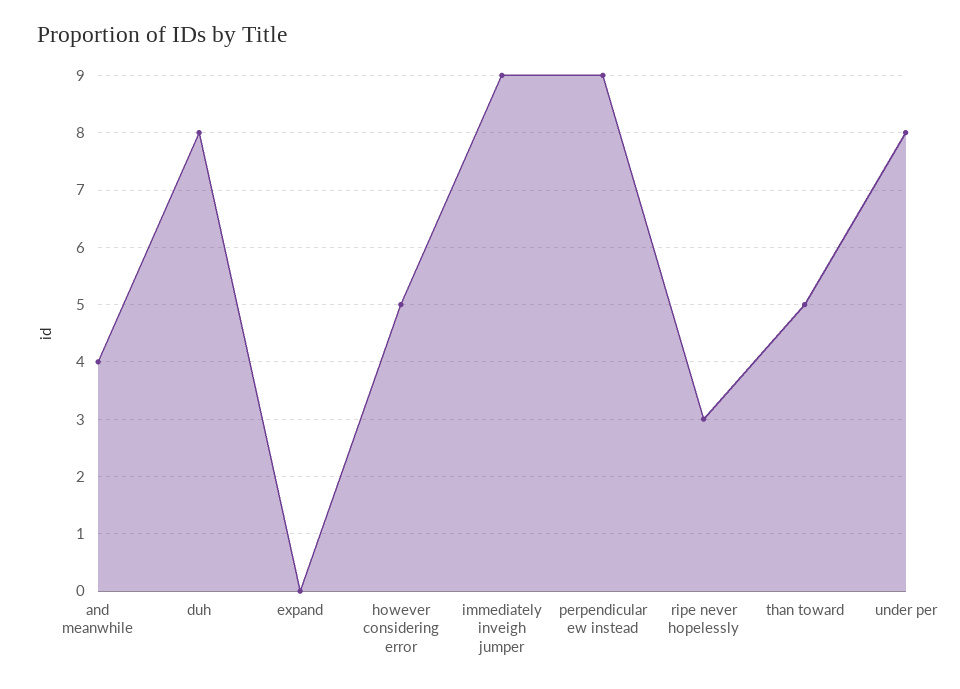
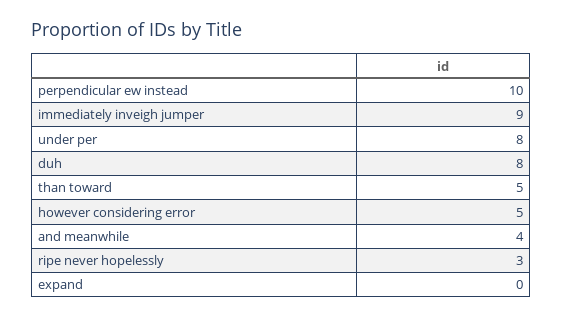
perpendicular ew instead: 9 -> 10

